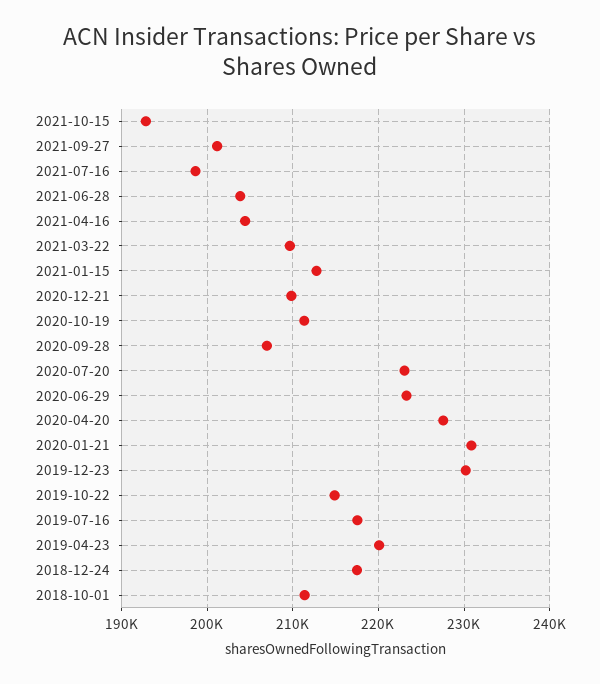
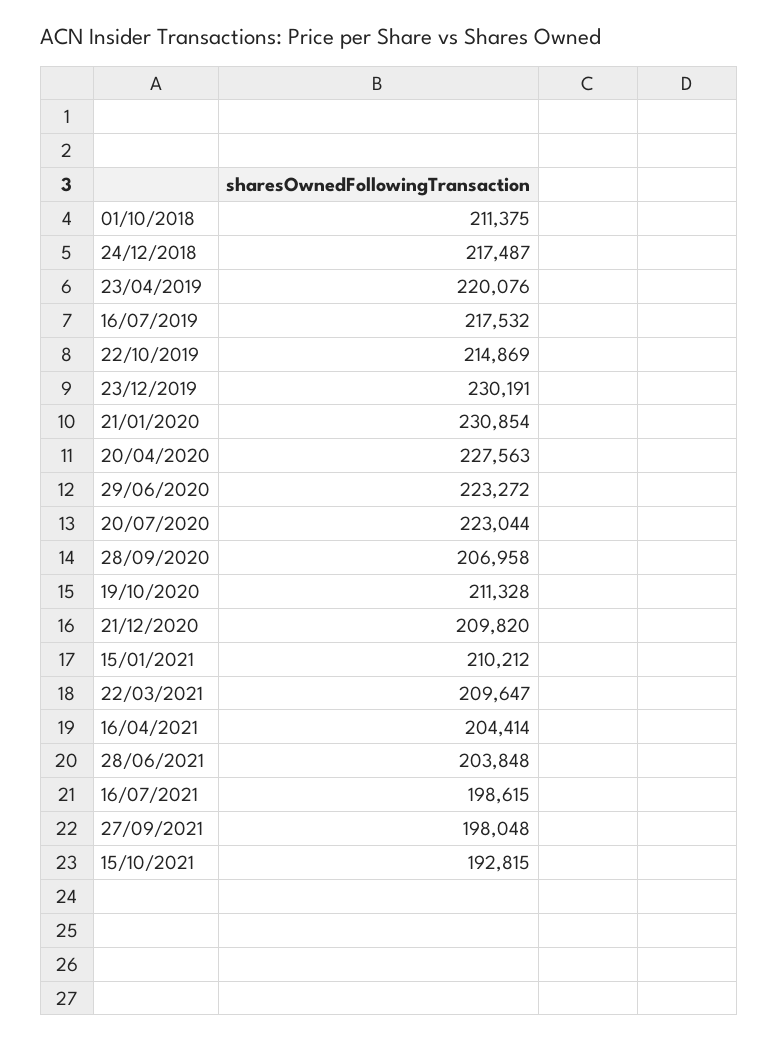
2021-09-27: 201000 -> 198048
2021-01-15: 213000 -> 210212

